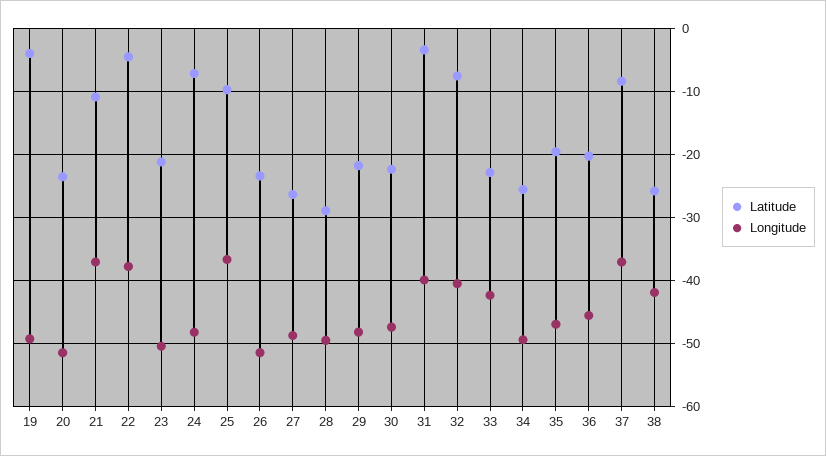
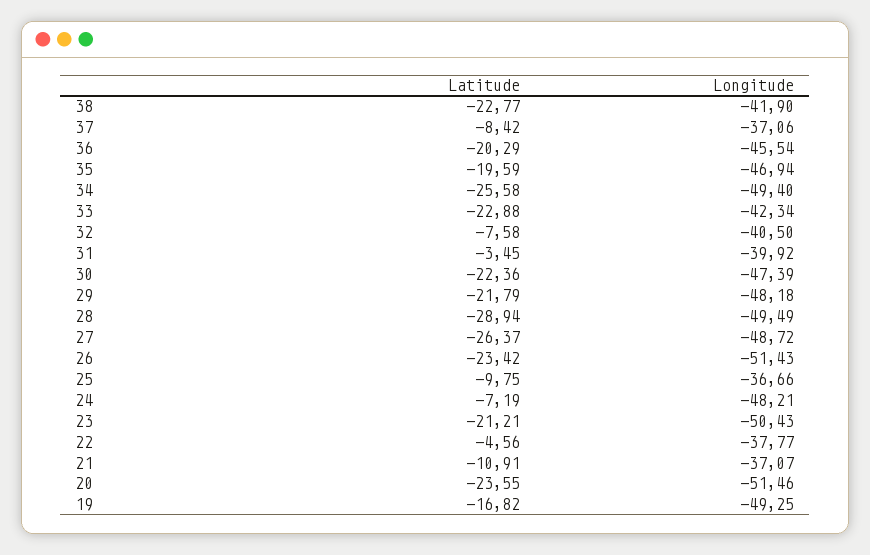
Latitude, 19: -4 -> -16.82
Latitude, 38: -26 -> -22.77

